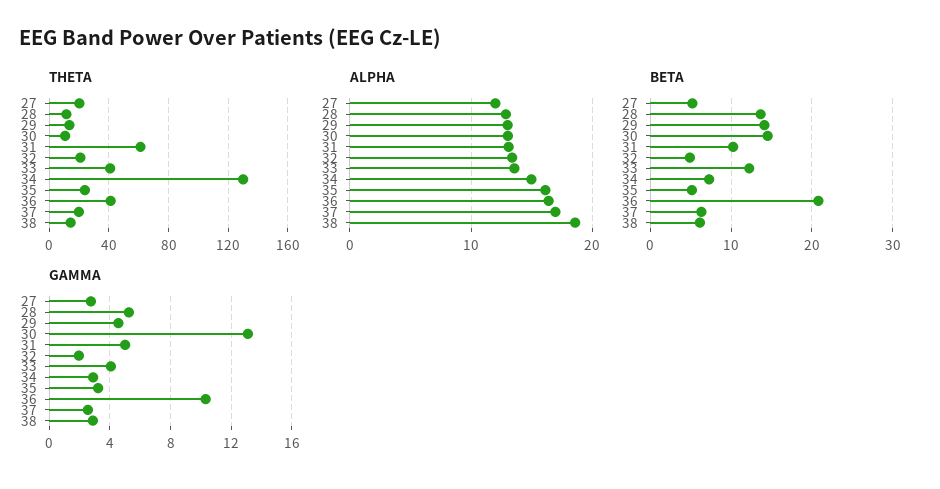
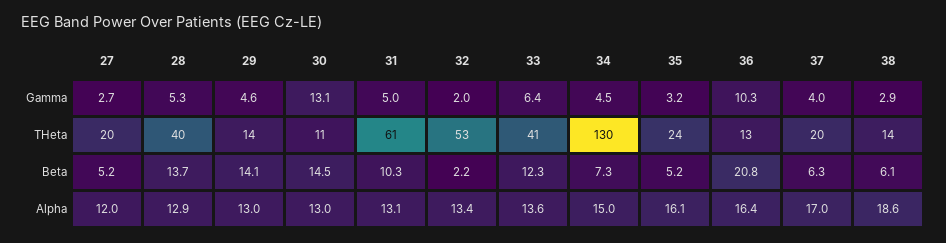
THETA, 28: 10 -> 40
THETA, 32: 20 -> 53
THETA, 36: 40 -> 13
BETA, 32: 5 -> 2.2
GAMMA, 33: 4 -> 6.4
GAMMA, 34: 3 -> 4.5
GAMMA, 37: 2.5 -> 4

